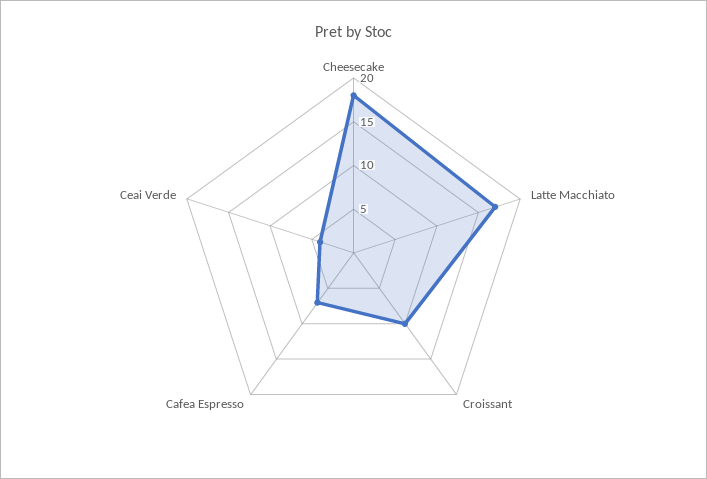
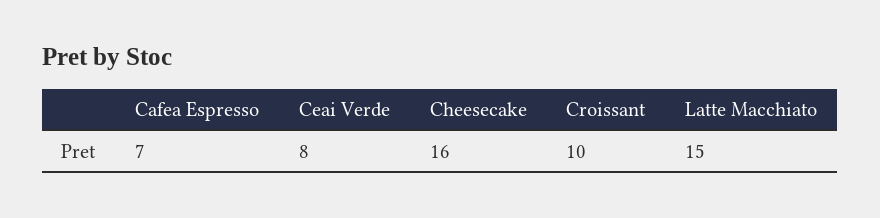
Cheesecake: 18 -> 16
Latte Macchiato: 17 -> 15
Ceai Verde: 4 -> 8

